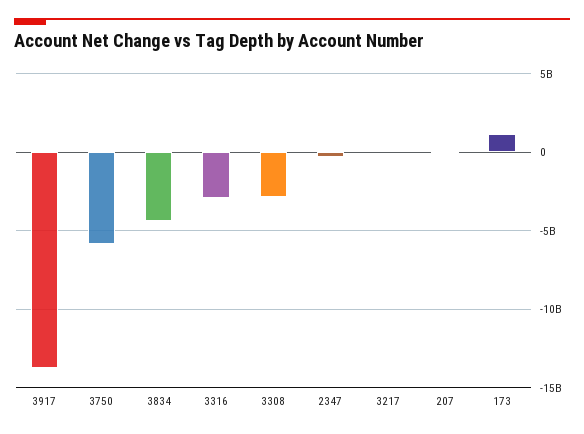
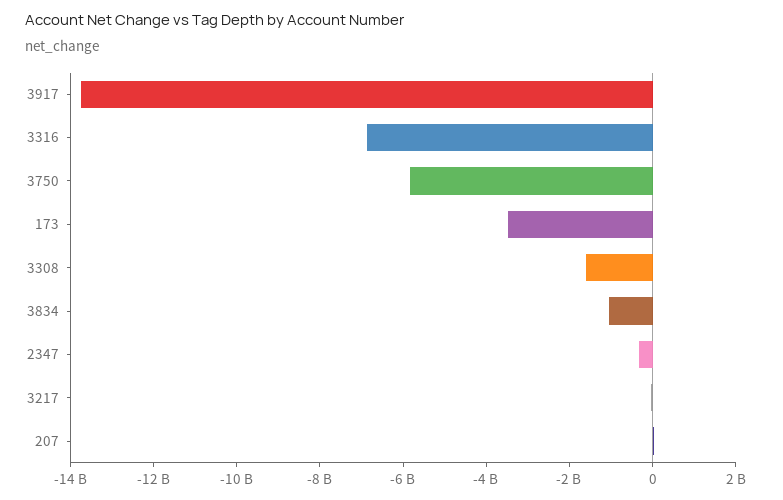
3834: -4500000000 -> -1000000000
3316: -3000000000 -> -7000000000
3308: -3000000000 -> -1500000000
173: 1000000000 -> -3500000000

